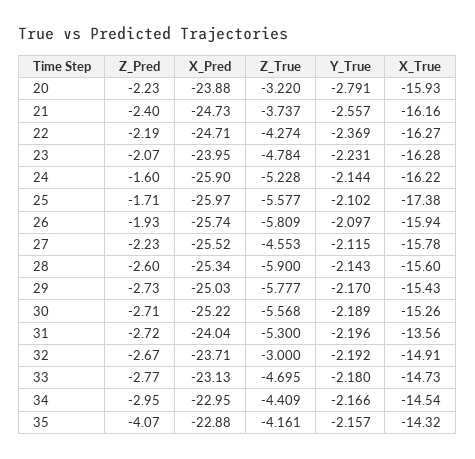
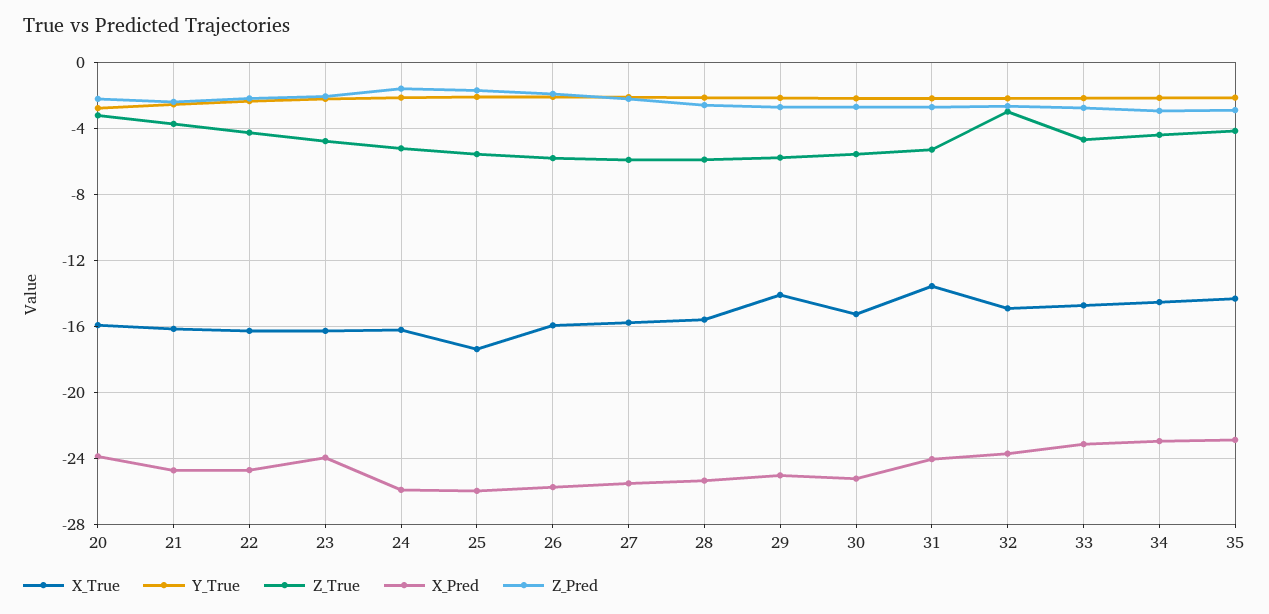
Z_True, 27: -4.553 -> -6
X_True, 29: -15.43 -> -14
Z_Pred, 35: -4.07 -> -3

